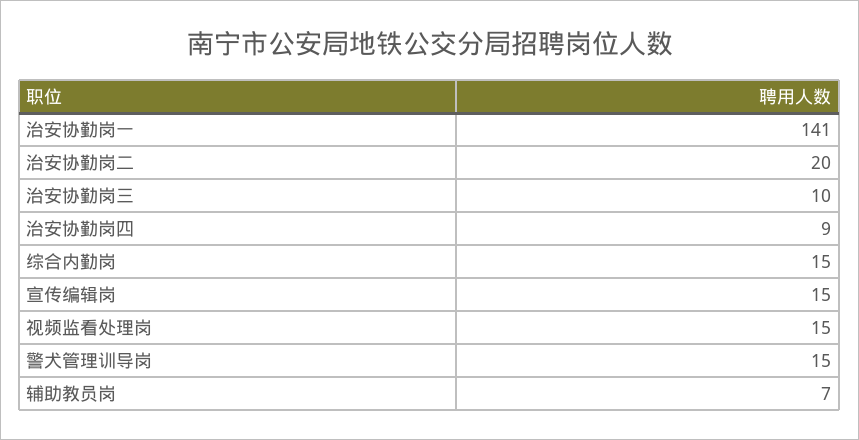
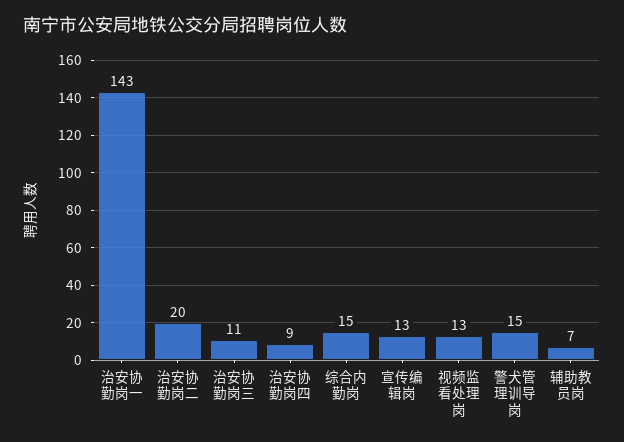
治安协勤岗一: 141 -> 143
治安协勤岗三: 10 -> 11
宣传编辑岗: 15 -> 13
视频监看处理岗: 15 -> 13

